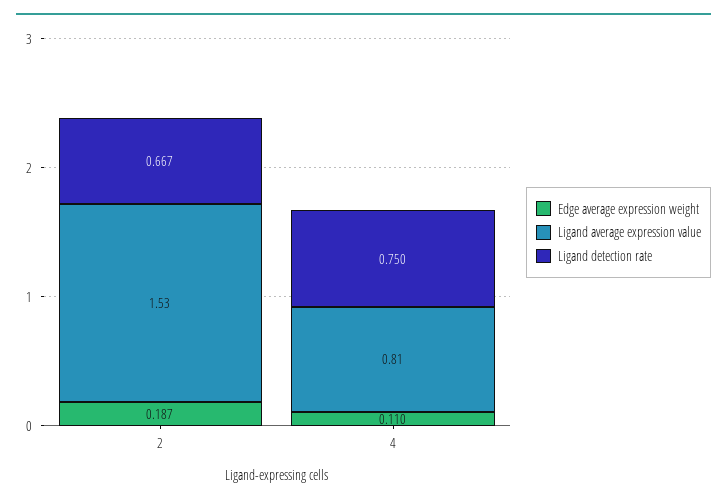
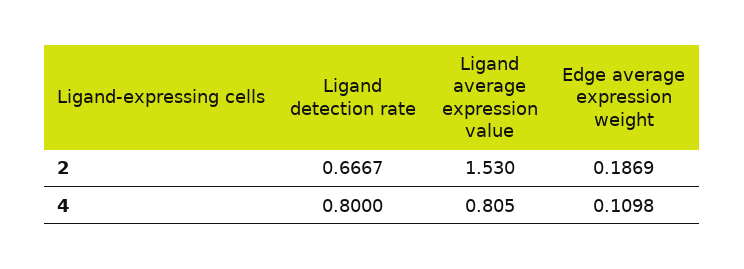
Ligand detection rate, 4: 0.75 -> 0.8

